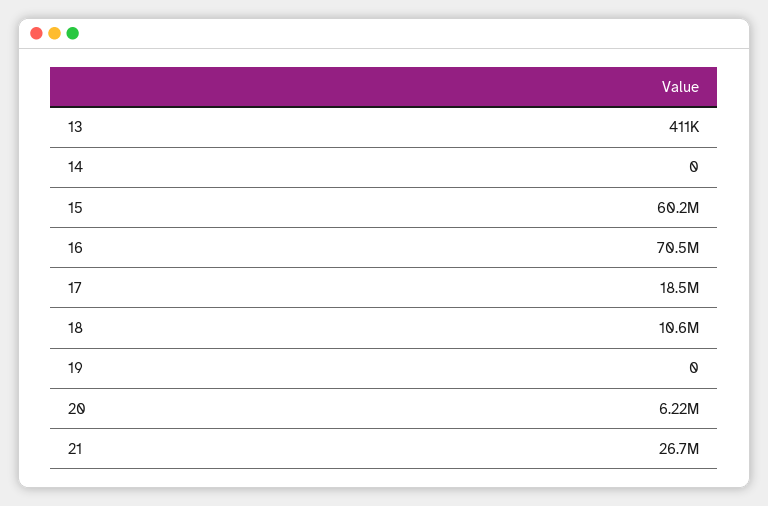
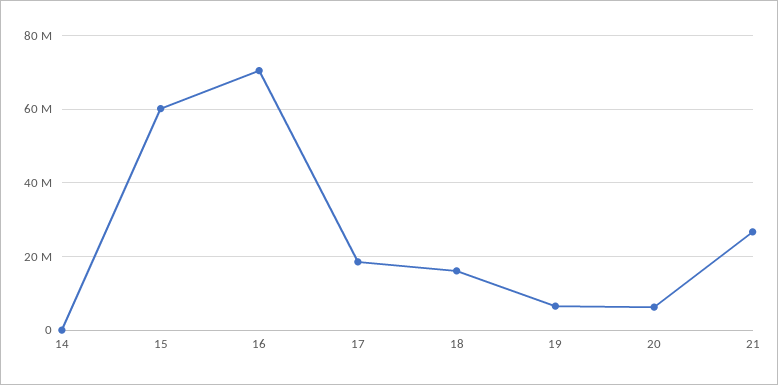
13: 411000 -> none
18: 10600000 -> 16000000
19: 0 -> 6000000

